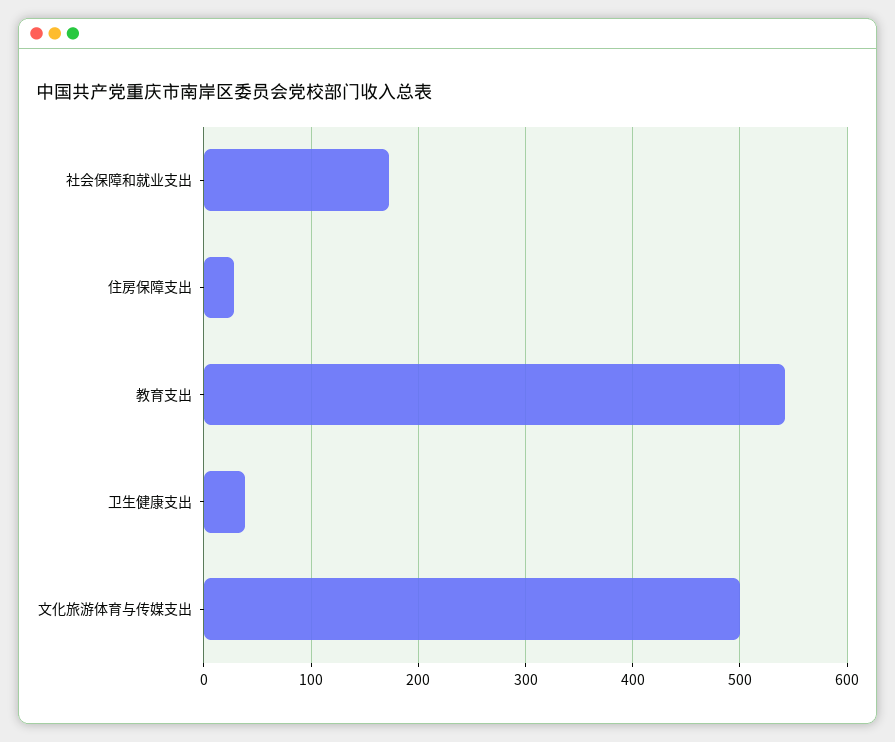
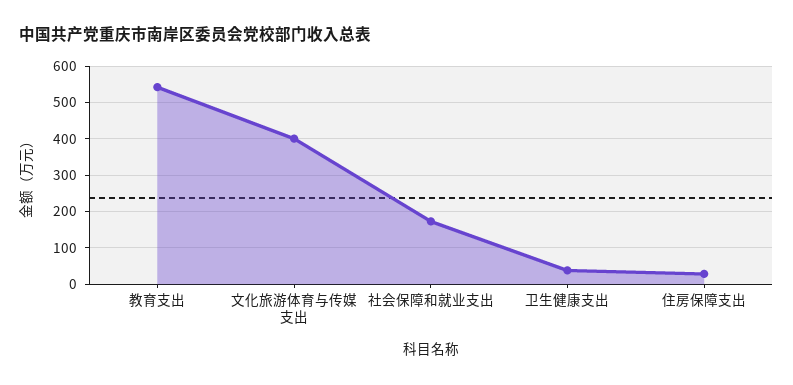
文化旅游体育与传媒支出: 500 -> 400

